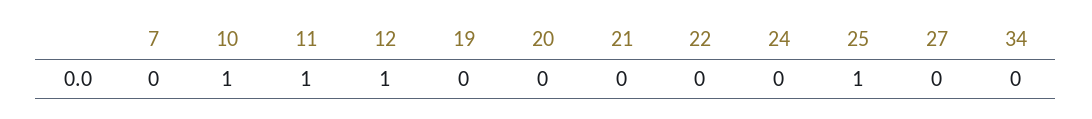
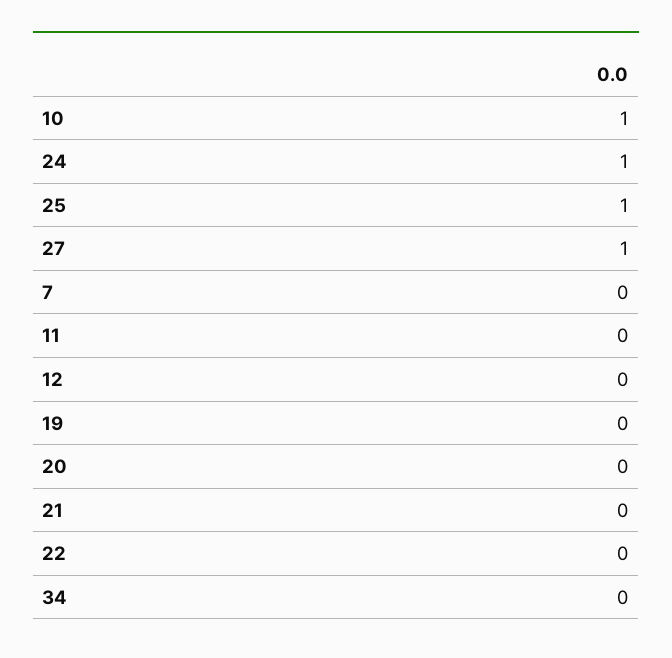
11: 1 -> 0
12: 1 -> 0
24: 0 -> 1
27: 0 -> 1

